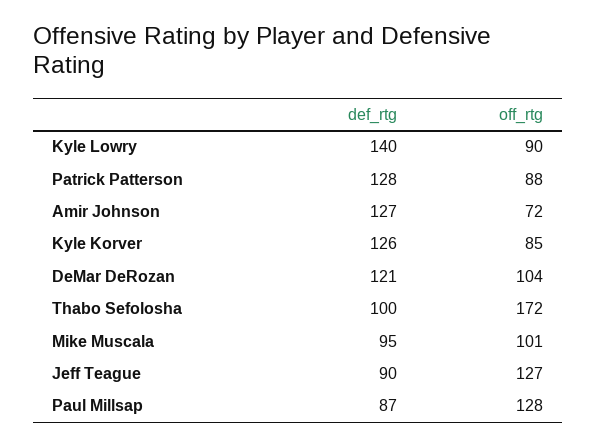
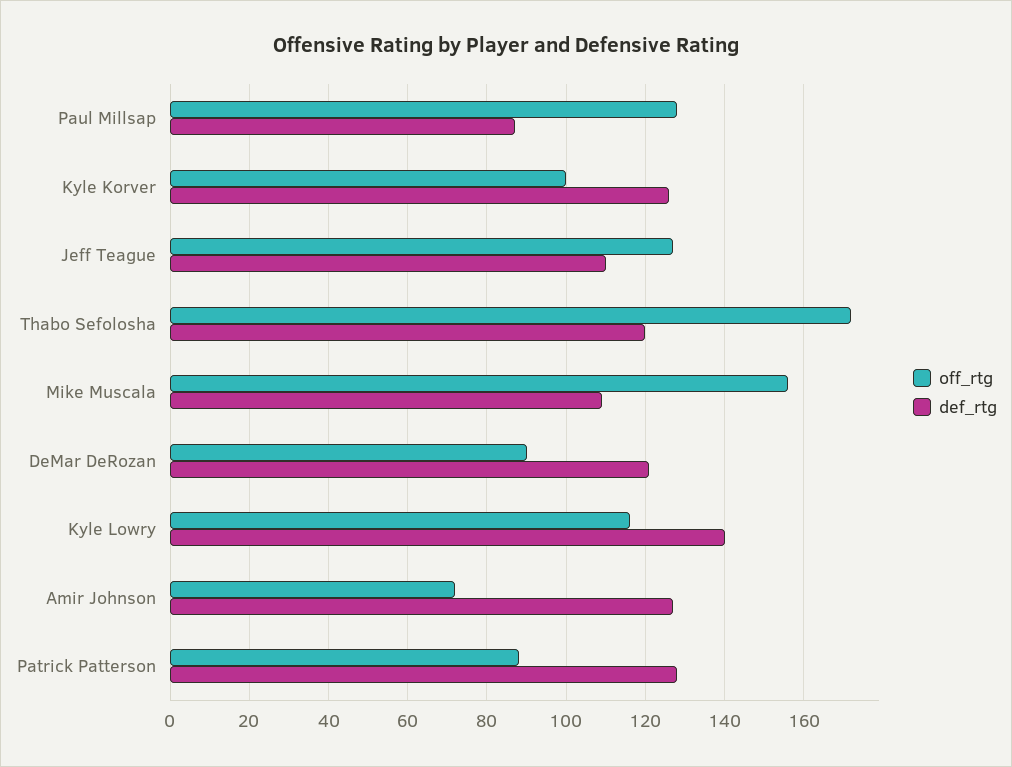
off_rtg, Kyle Lowry: 90 -> 115
off_rtg, Kyle Korver: 85 -> 100
off_rtg, DeMar DeRozan: 104 -> 90
def_rtg, Thabo Sefolosha: 100 -> 120
def_rtg, Mike Muscala: 95 -> 110
off_rtg, Mike Muscala: 101 -> 155
def_rtg, Jeff Teague: 90 -> 110

